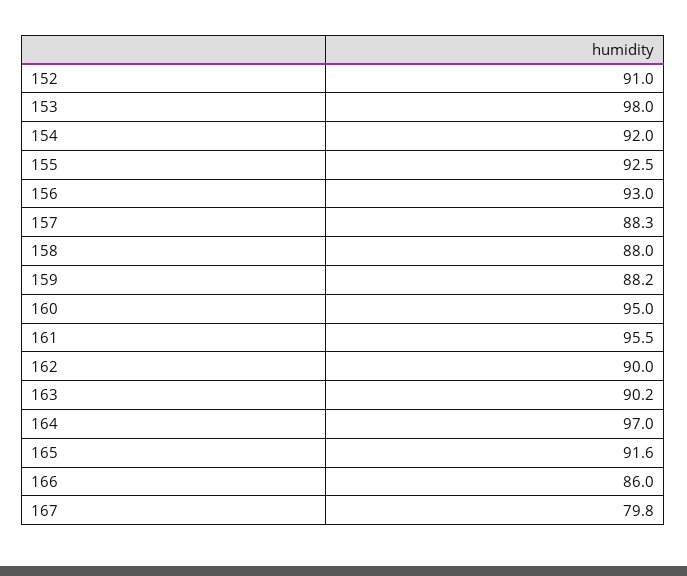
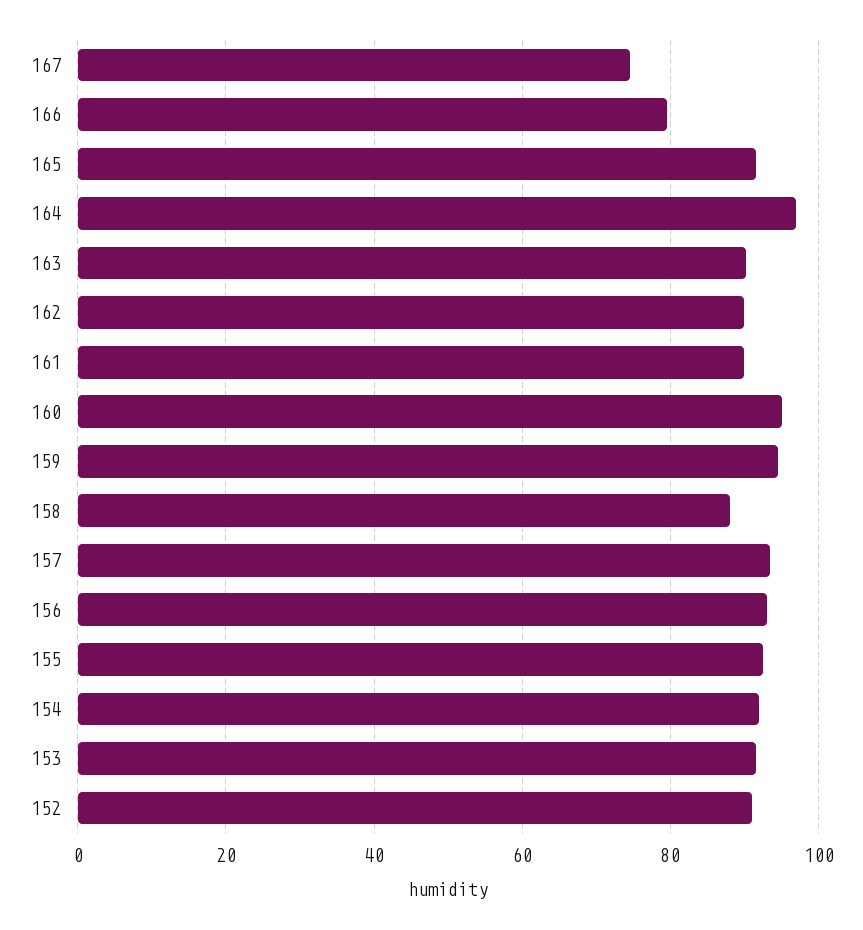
153: 98 -> 92
157: 88.3 -> 94
159: 88.2 -> 94
161: 95.5 -> 90
166: 86 -> 80
167: 79.8 -> 74

